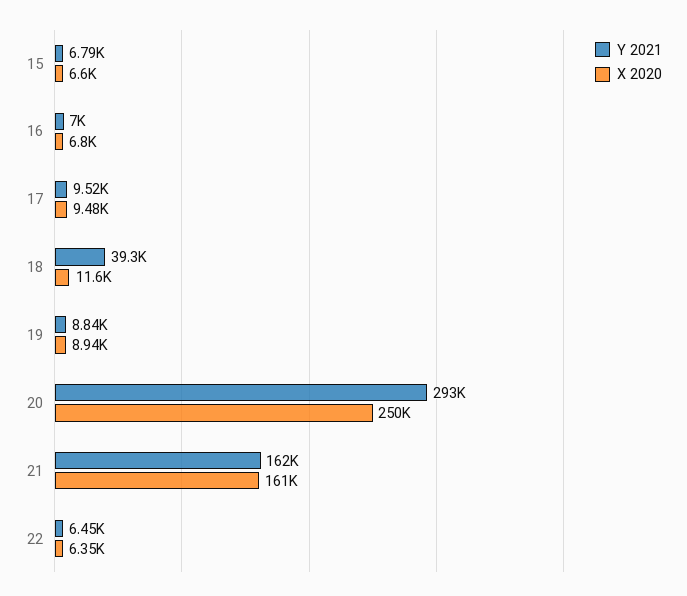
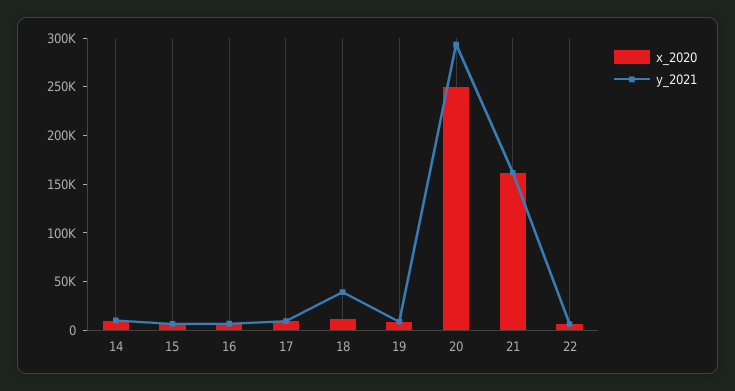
X 2020, 14: none -> 10000
Y 2021, 14: none -> 10000

